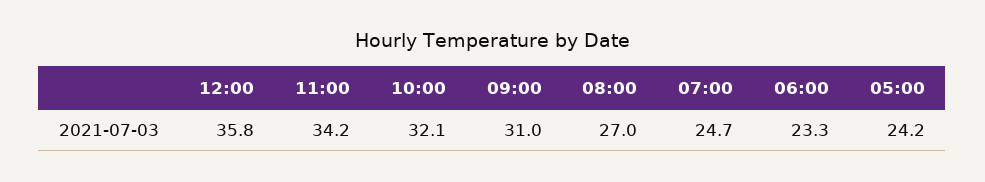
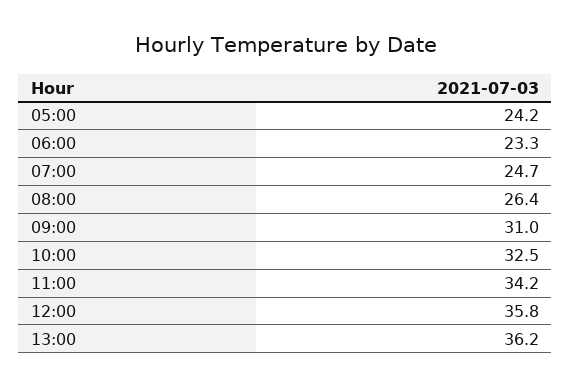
10:00: 32.1 -> 32.5
08:00: 27 -> 26.4
13:00: none -> 36.2

